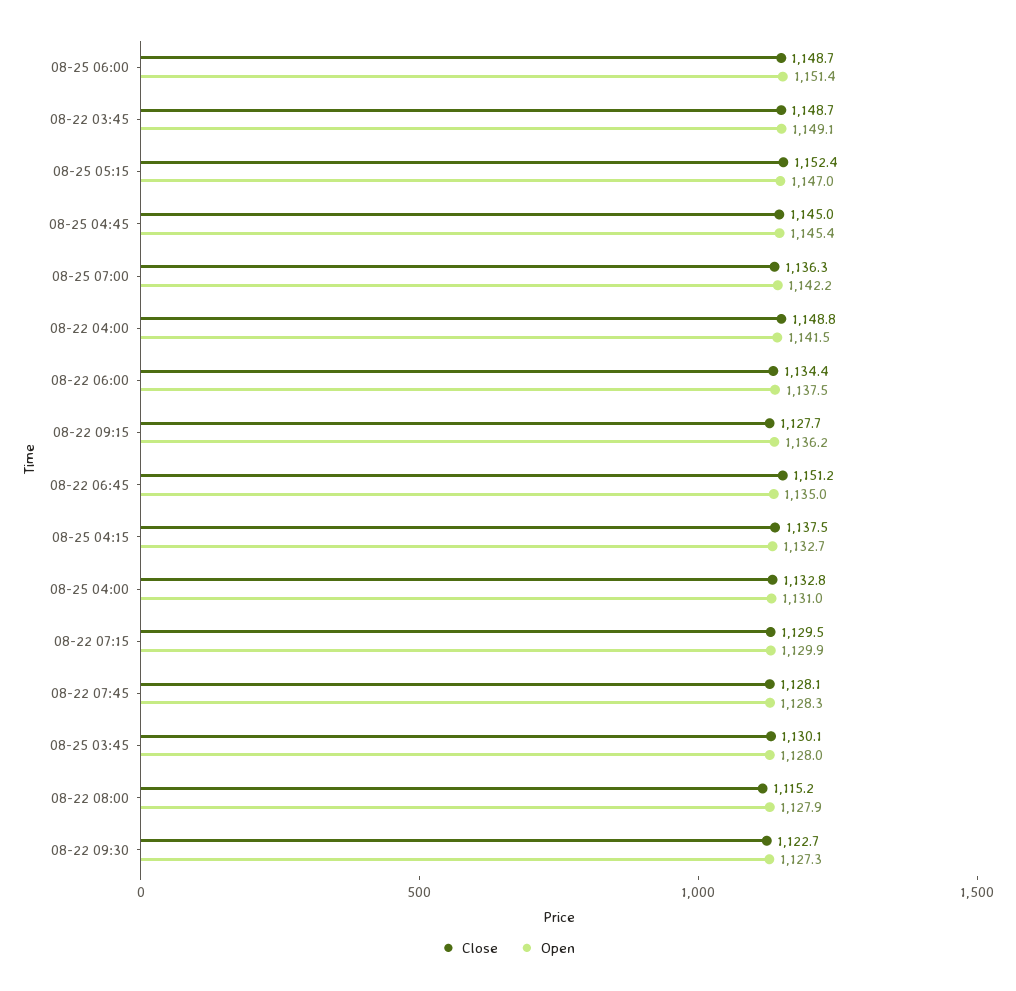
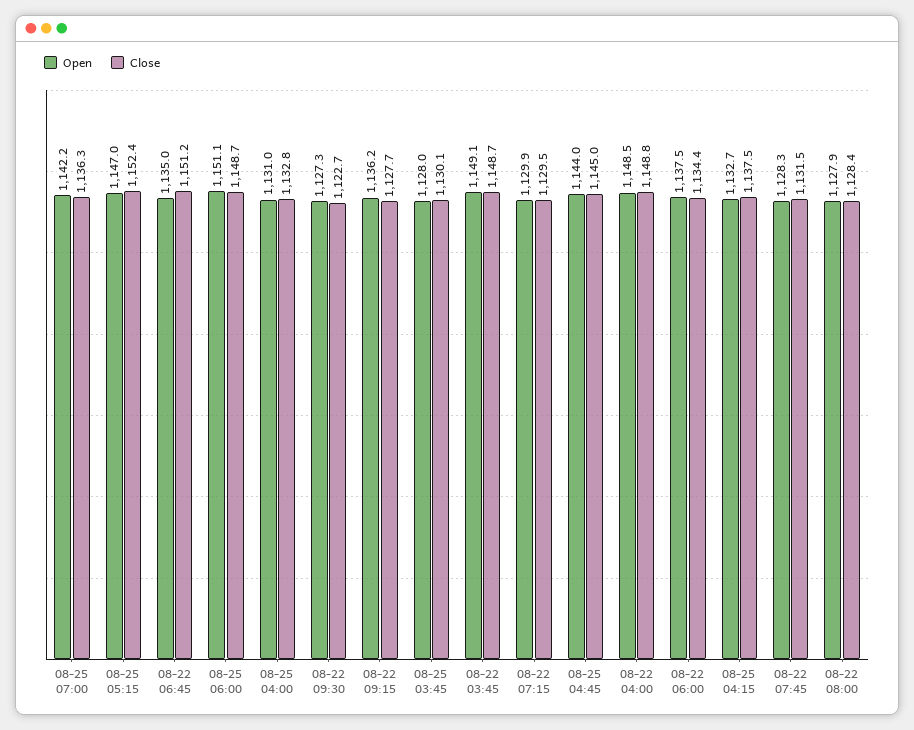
Open, 08-25 06:00: 1151.4 -> 1151.1
Open, 08-25 04:45: 1145.4 -> 1144
Open, 08-22 04:00: 1141.5 -> 1148.5
Close, 08-22 07:45: 1128.1 -> 1131.5
Close, 08-22 08:00: 1115.2 -> 1128.4

